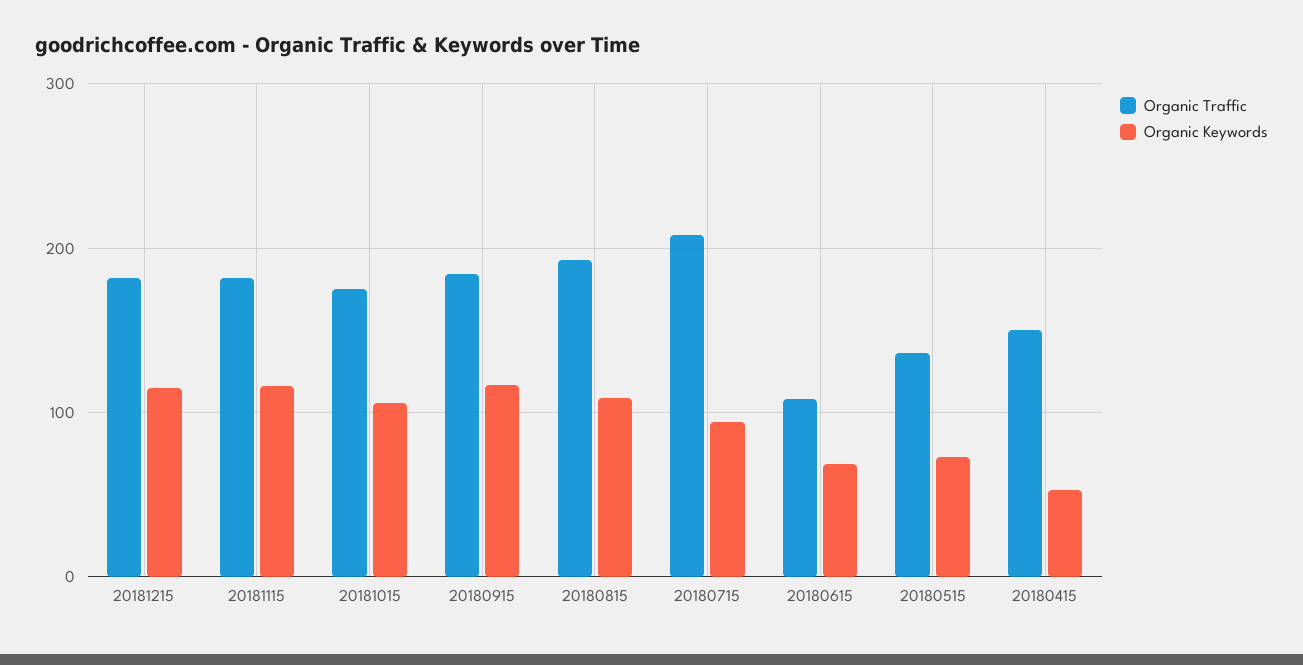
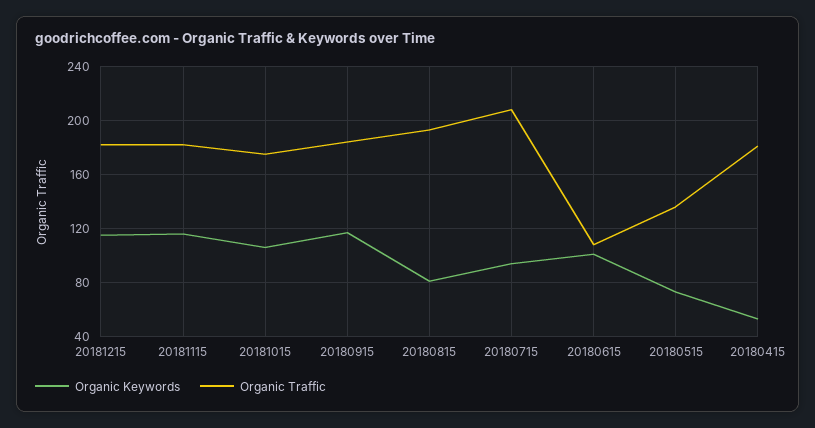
Organic Keywords, 20180815: 110 -> 80
Organic Keywords, 20180615: 70 -> 100
Organic Traffic, 20180415: 150 -> 180

